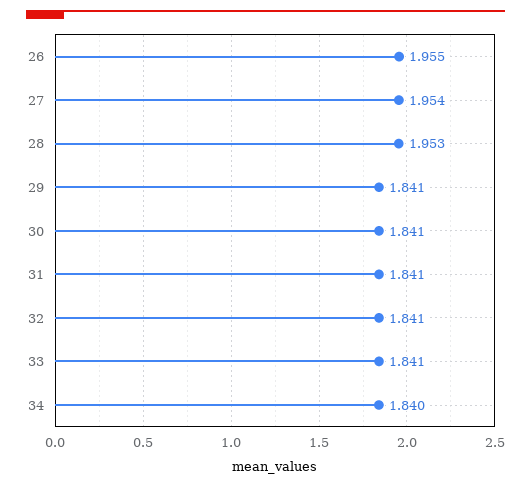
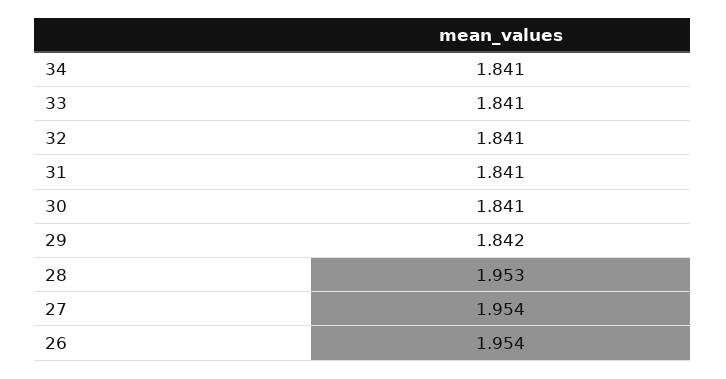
26: 1.955 -> 1.954
29: 1.841 -> 1.842
34: 1.84 -> 1.841

